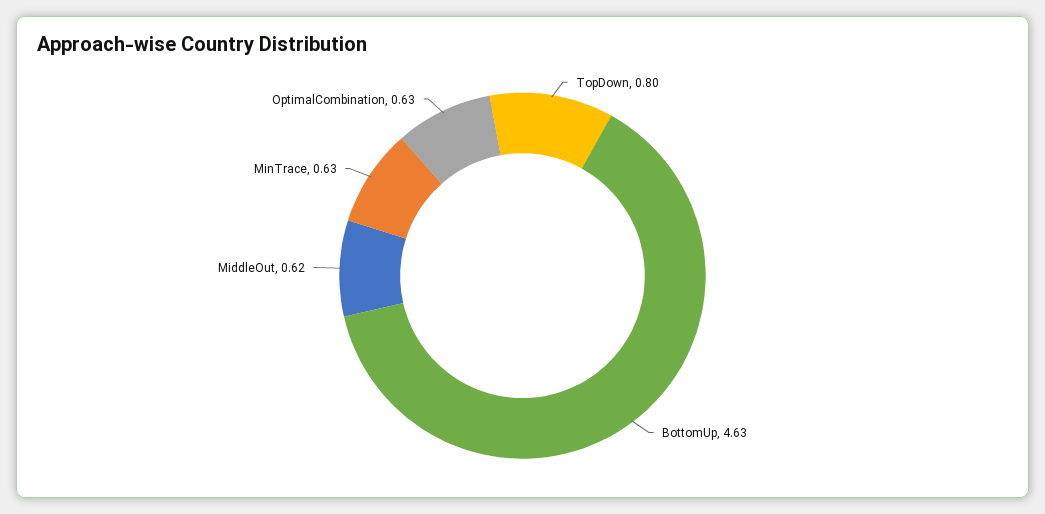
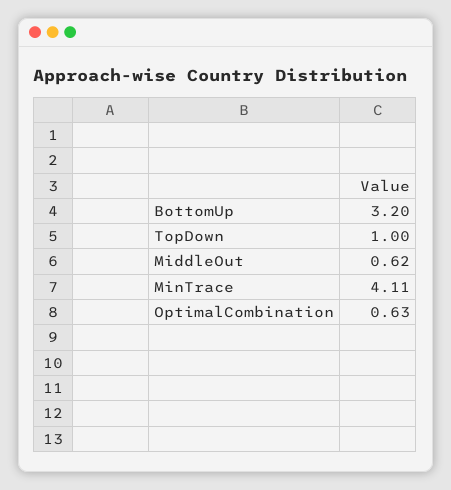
TopDown: 0.8 -> 1
BottomUp: 4.63 -> 3.2
MinTrace: 0.63 -> 4.11

